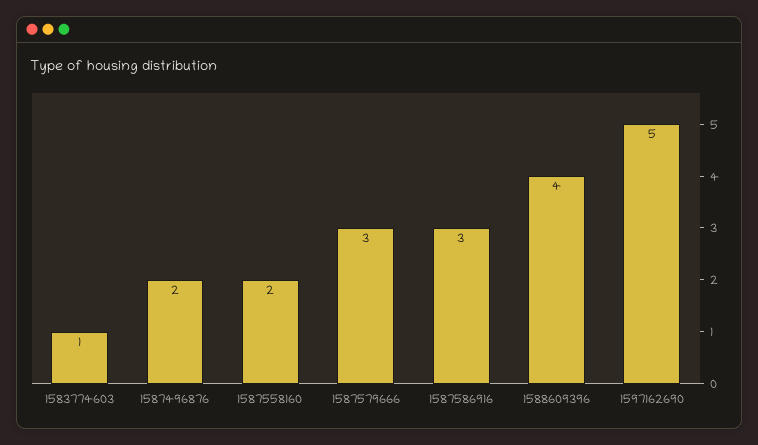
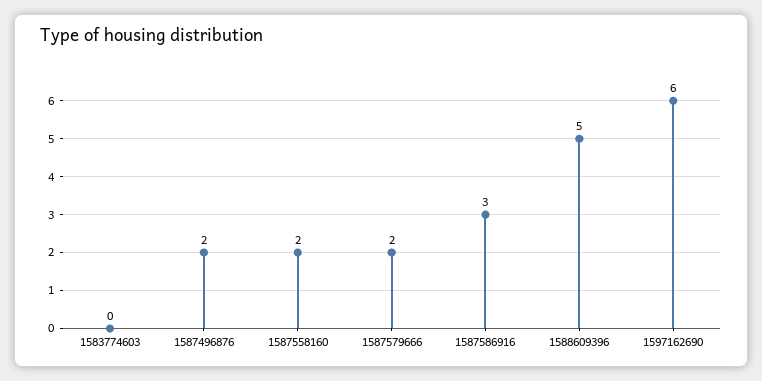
1583774603: 1 -> 0
1587579666: 3 -> 2
1588609396: 4 -> 5
1597162690: 5 -> 6

